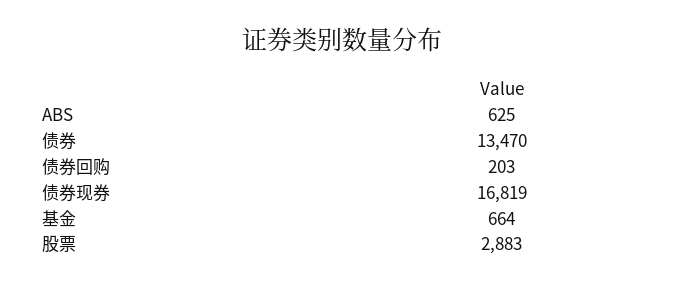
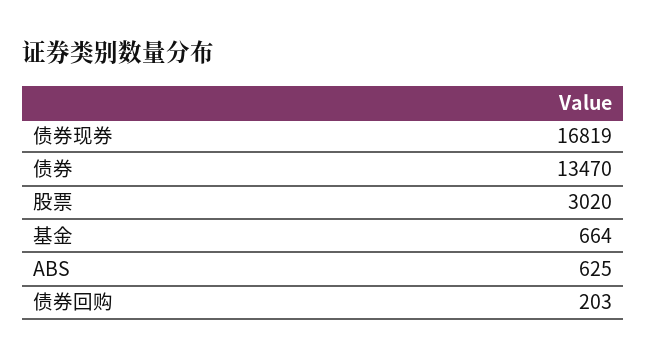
股票: 2883 -> 3020

